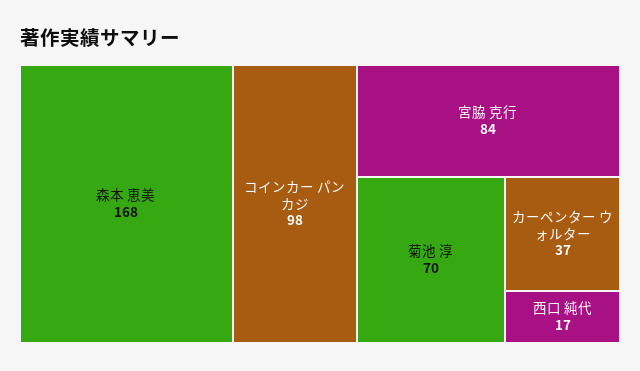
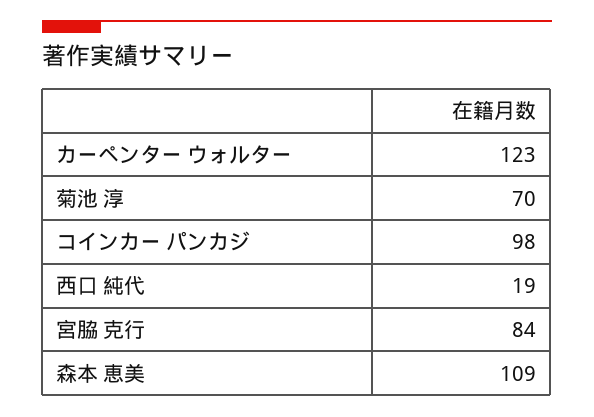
森本 恵美: 168 -> 109
カーペンター ウォルター: 37 -> 123
西口 純代: 17 -> 19

